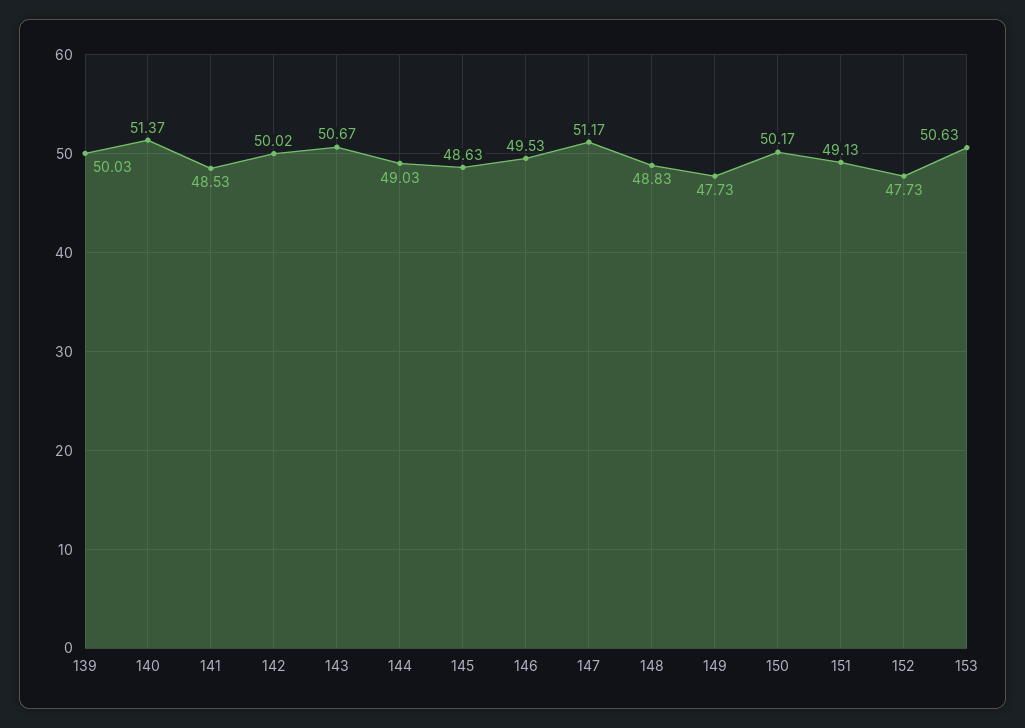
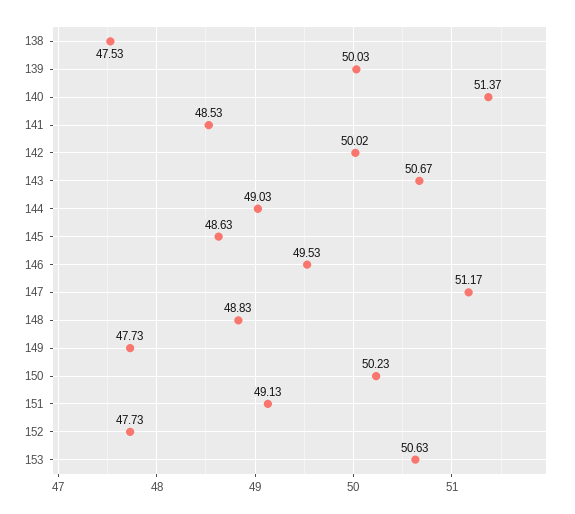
150: 50.17 -> 50.23
138: none -> 47.53

